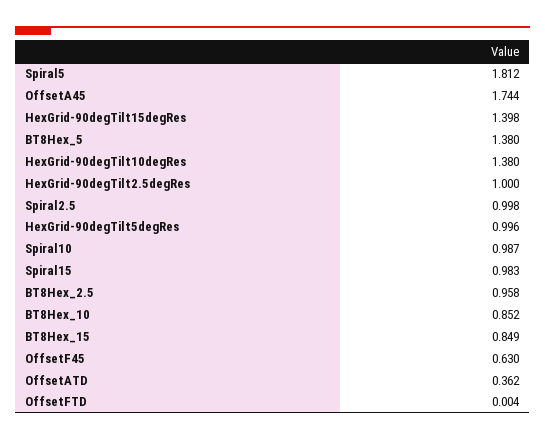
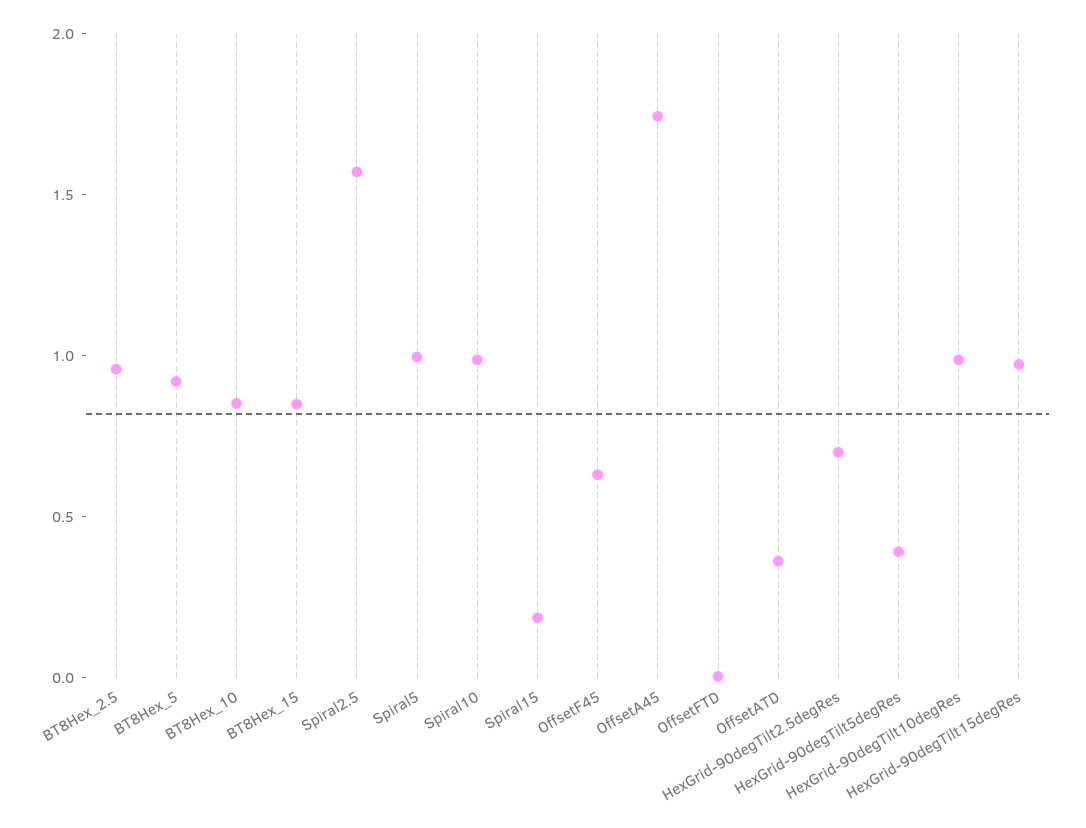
Spiral5: 1.812 -> 1
HexGrid-90degTilt15degRes: 1.398 -> 1
BT8Hex_5: 1.38 -> 0.9
HexGrid-90degTilt10degRes: 1.38 -> 1
HexGrid-90degTilt2.5degRes: 1 -> 0.7
Spiral2.5: 0.998 -> 1.6
HexGrid-90degTilt5degRes: 0.996 -> 0.4
Spiral15: 0.983 -> 0.2

